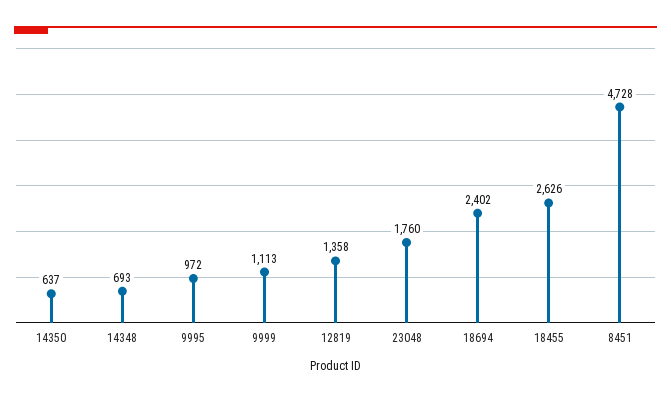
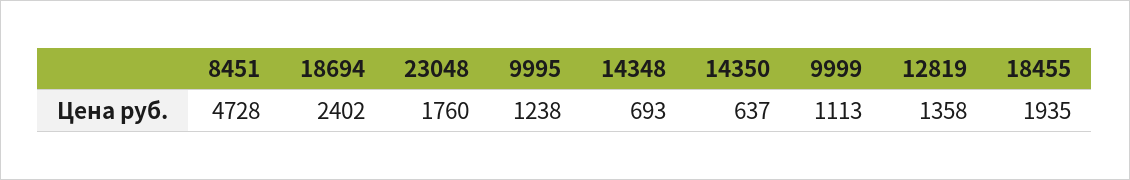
9995: 972 -> 1238
18455: 2626 -> 1935

